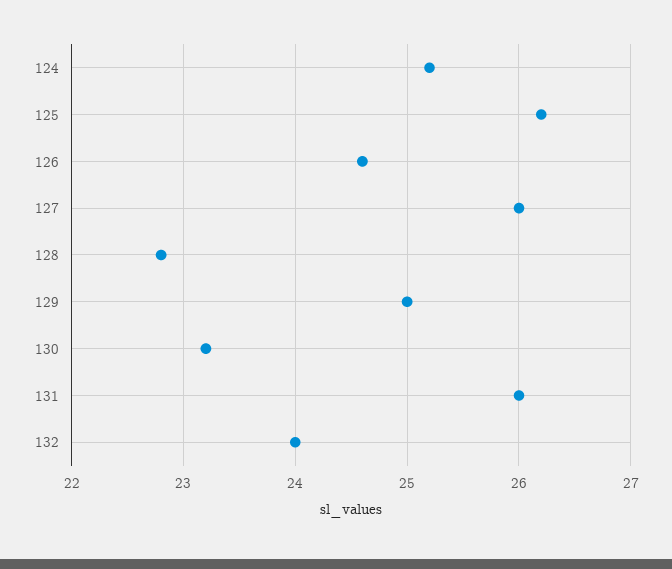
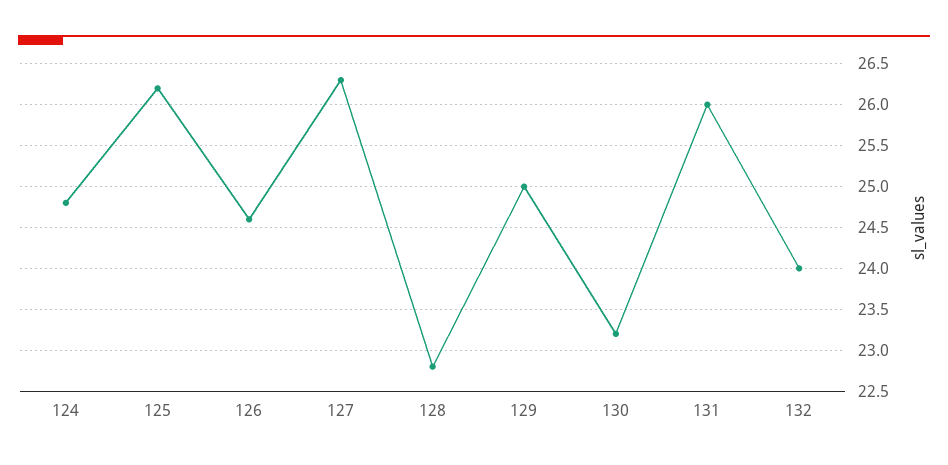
124: 25.2 -> 24.8
127: 26 -> 26.3

